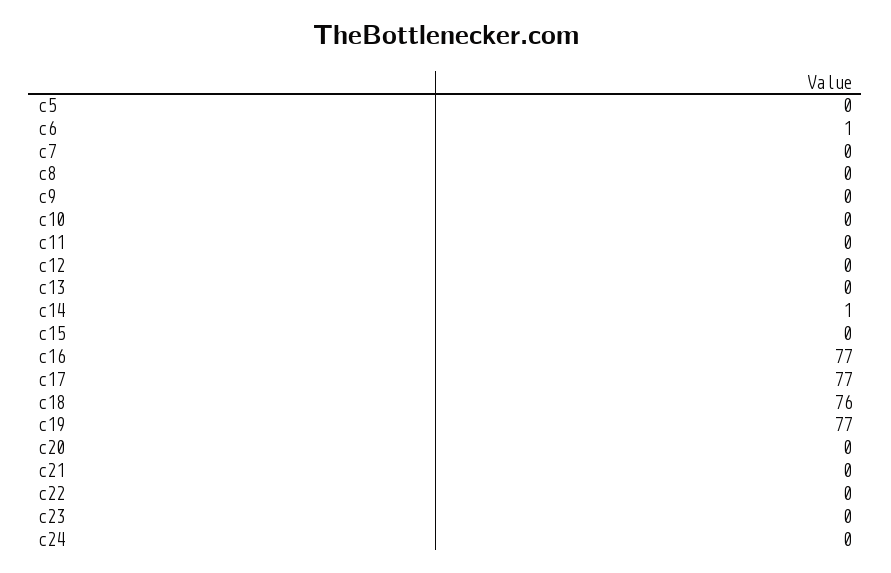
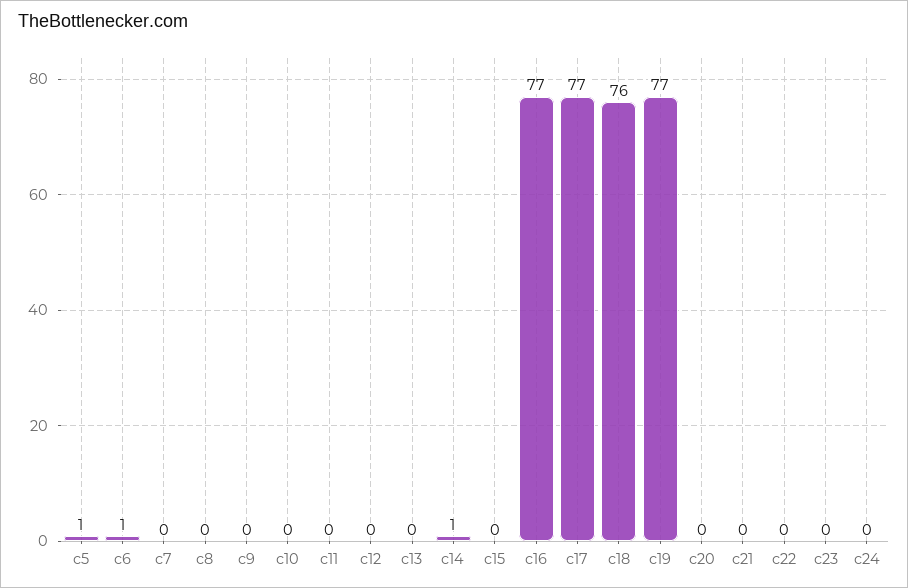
c5: 0 -> 1

